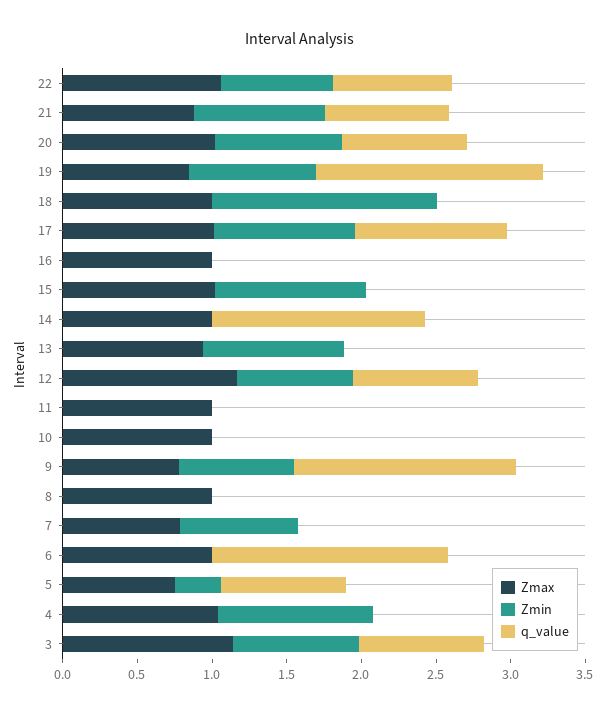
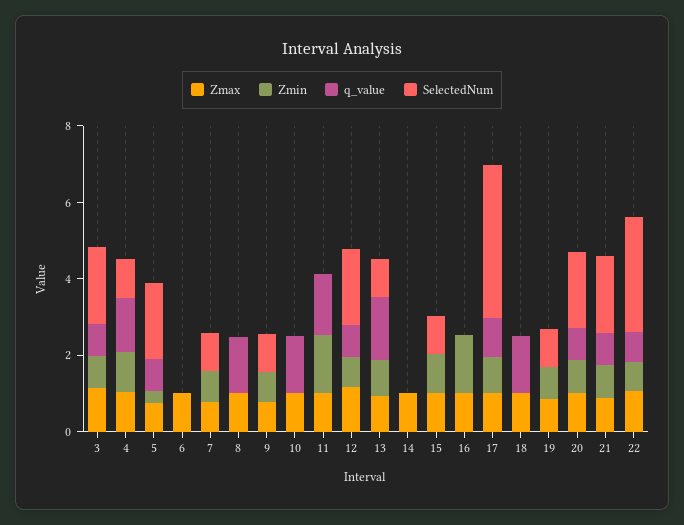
q_value, 19: 1.5 -> 0
Zmin, 18: 1.5 -> 0
q_value, 18: 0 -> 1.5
Zmin, 16: 0 -> 1.5
q_value, 14: 1.4 -> 0
q_value, 13: 0 -> 1.5
Zmin, 11: 0 -> 1.5
q_value, 11: 0 -> 1.5
q_value, 10: 0 -> 1.5
q_value, 9: 1.5 -> 0
q_value, 8: 0 -> 1.5
q_value, 6: 1.6 -> 0
q_value, 4: 0 -> 1.5
SelectedNum, 3: none -> 2
SelectedNum, 4: none -> 1
SelectedNum, 5: none -> 2
SelectedNum, 6: none -> 0
SelectedNum, 7: none -> 1
SelectedNum, 8: none -> 0
SelectedNum, 9: none -> 1
SelectedNum, 10: none -> 0
SelectedNum, 11: none -> 0
SelectedNum, 12: none -> 2
SelectedNum, 13: none -> 1
SelectedNum, 14: none -> 0
SelectedNum, 15: none -> 1
SelectedNum, 16: none -> 0
SelectedNum, 17: none -> 4
SelectedNum, 18: none -> 0
SelectedNum, 19: none -> 1
SelectedNum, 20: none -> 2
SelectedNum, 21: none -> 2
SelectedNum, 22: none -> 3

